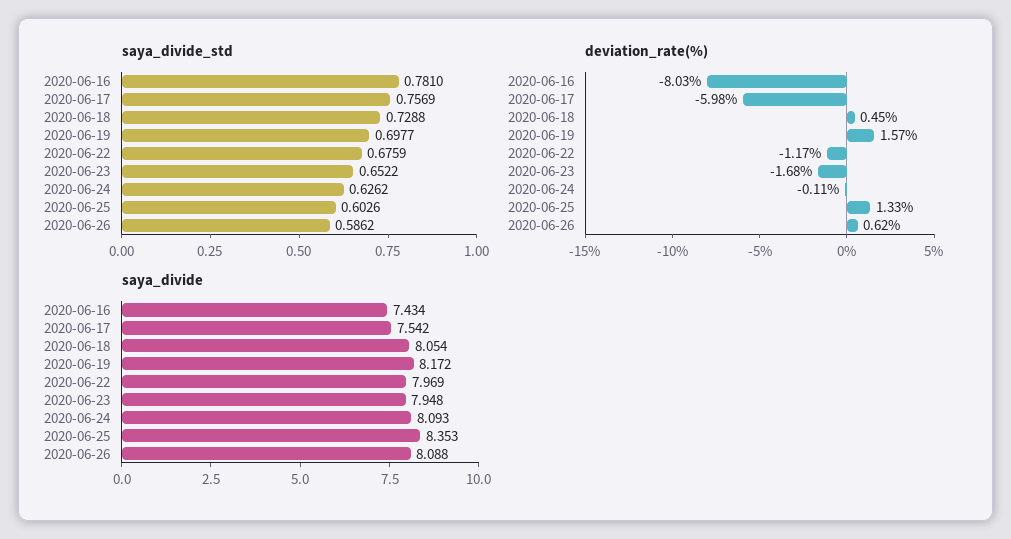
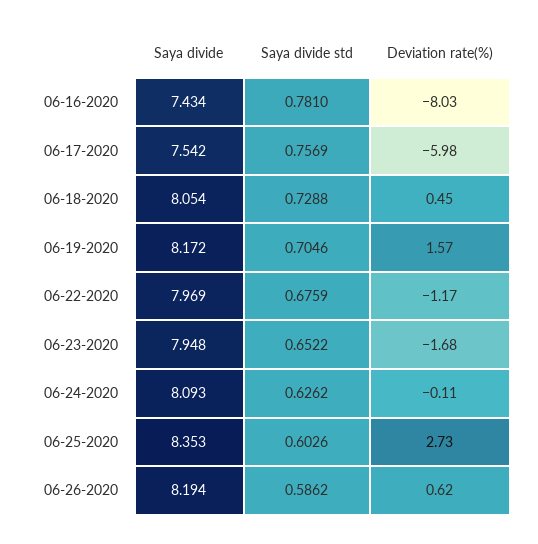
saya_divide_std, 2020-06-19: 0.6977 -> 0.7046
deviation_rate(%), 2020-06-25: 1.33 -> 2.73
saya_divide, 2020-06-26: 8.088 -> 8.194

